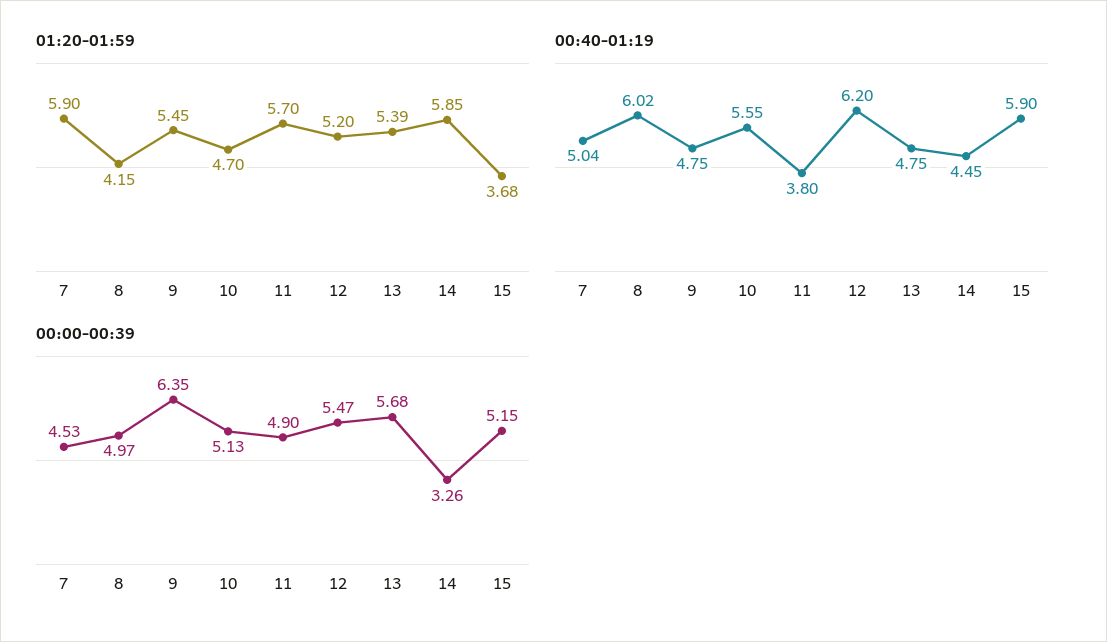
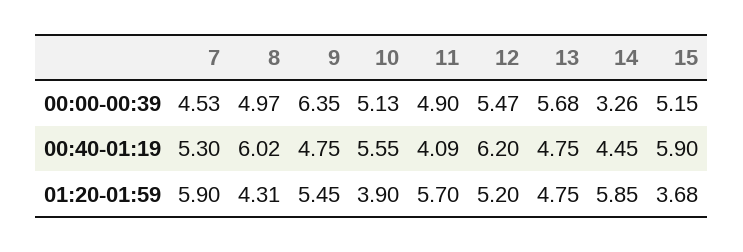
01:20-01:59, 8: 4.15 -> 4.31
01:20-01:59, 10: 4.7 -> 3.9
01:20-01:59, 13: 5.39 -> 4.75
00:40-01:19, 7: 5.04 -> 5.3
00:40-01:19, 11: 3.8 -> 4.09

